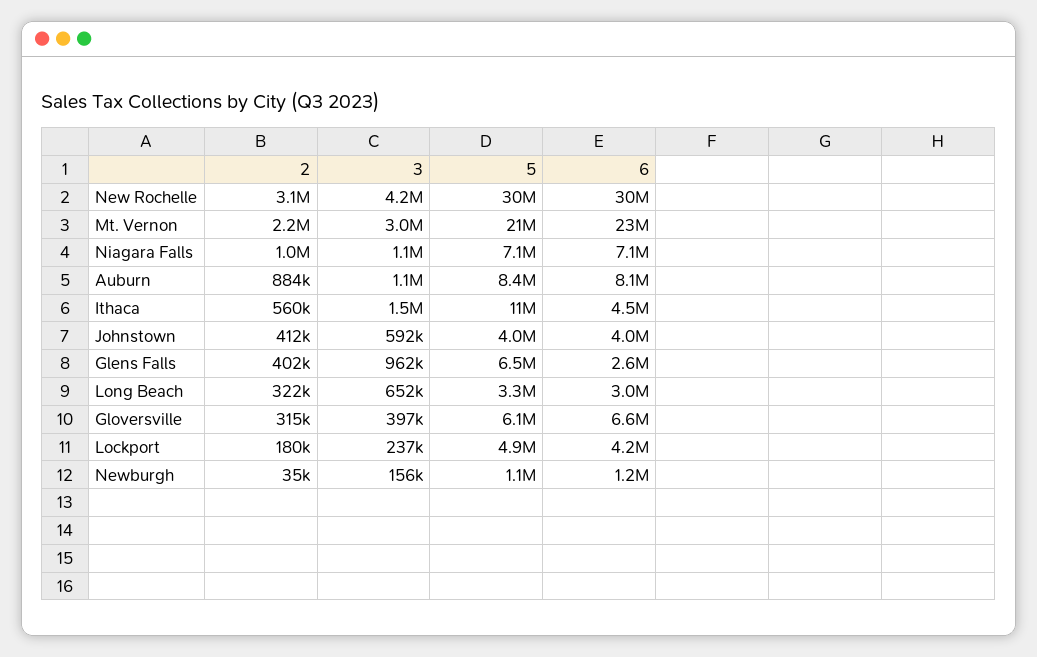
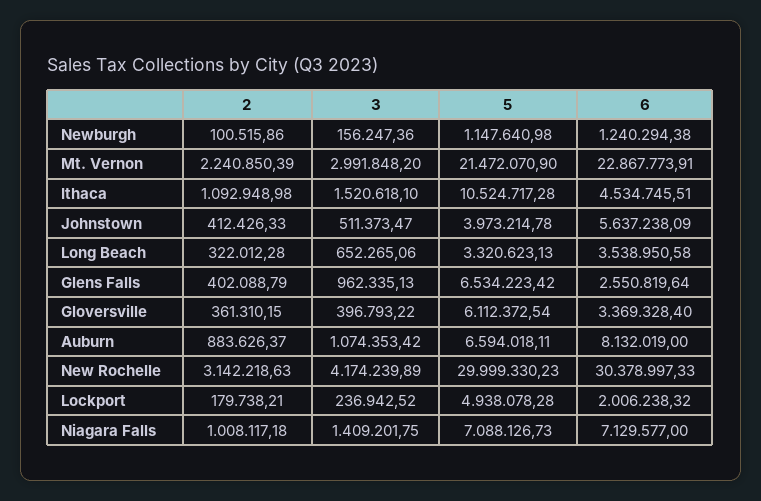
3, Niagara Falls: 1100000 -> 1409201.75
5, Auburn: 8400000 -> 6594018.11
2, Ithaca: 560000 -> 1092948.98
3, Johnstown: 592000 -> 511373.47
6, Johnstown: 4000000 -> 5637238.09
6, Long Beach: 3000000 -> 3538950.58
2, Gloversville: 315000 -> 361310.15
6, Gloversville: 6600000 -> 3369328.4
6, Lockport: 4200000 -> 2006238.32
2, Newburgh: 35000 -> 100515.86

